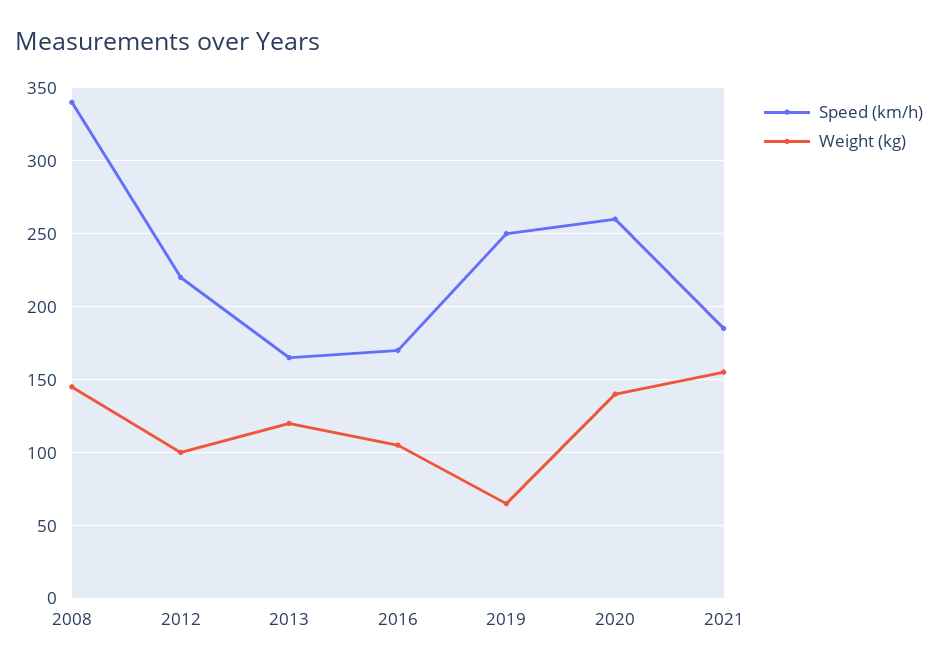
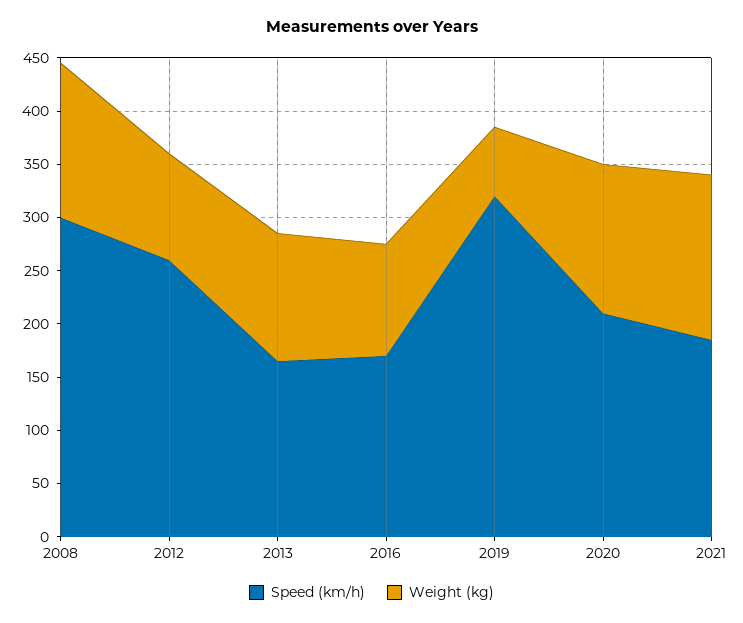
Speed (km/h), 2008: 340 -> 300
Speed (km/h), 2012: 220 -> 260
Speed (km/h), 2019: 250 -> 320
Speed (km/h), 2020: 260 -> 210

